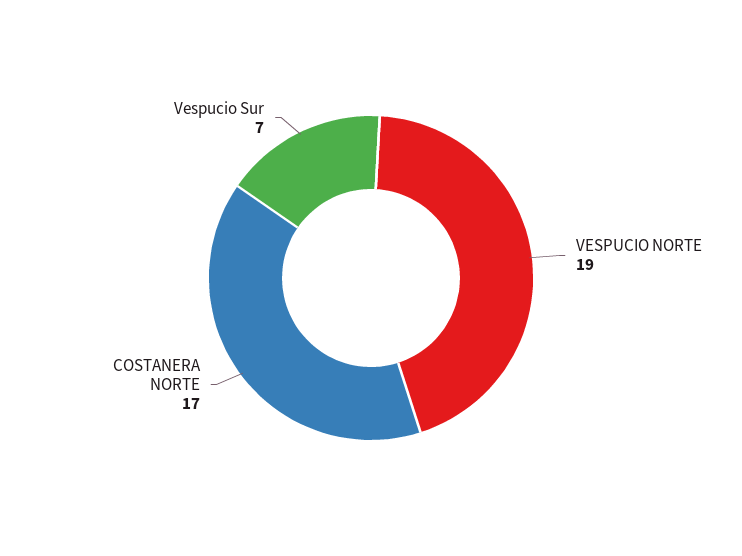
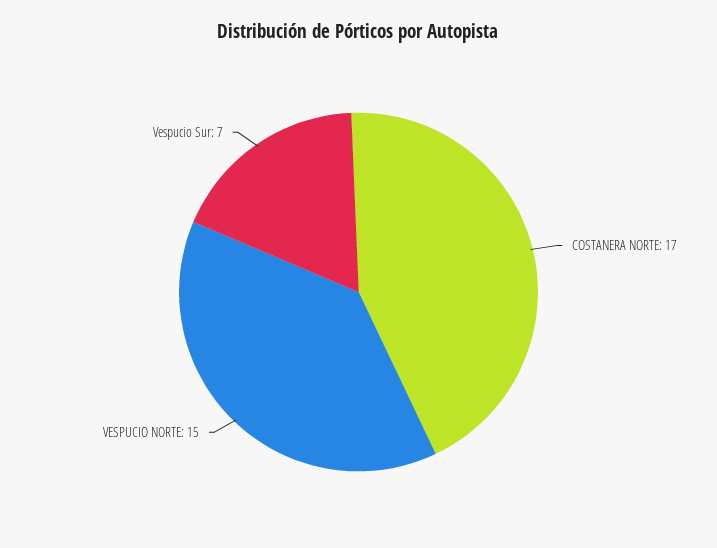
VESPUCIO NORTE: 19 -> 15

